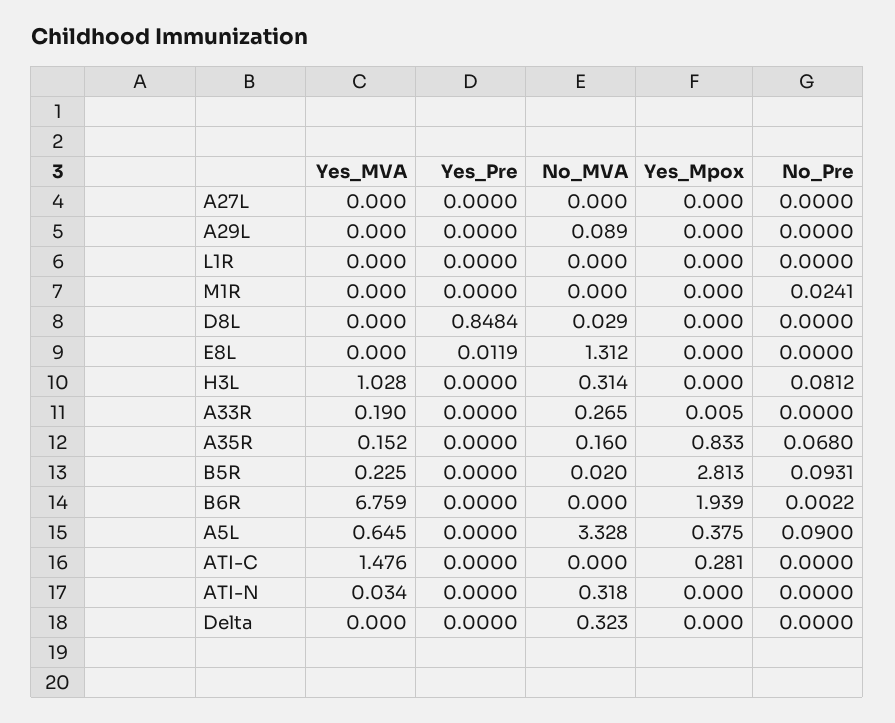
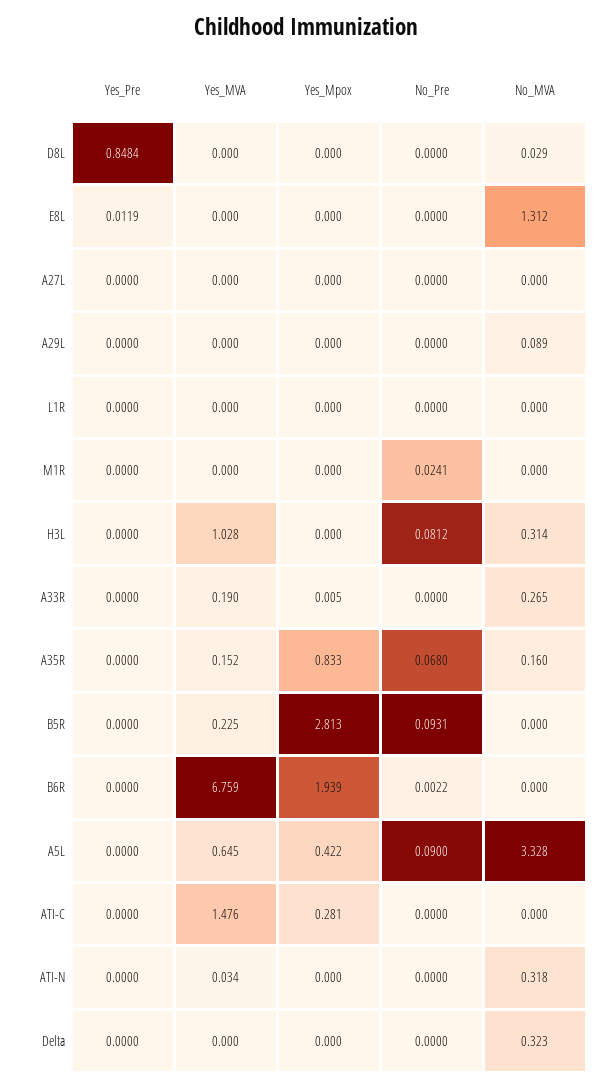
No_MVA, B5R: 0.02 -> 0
Yes_Mpox, A5L: 0.375 -> 0.422

